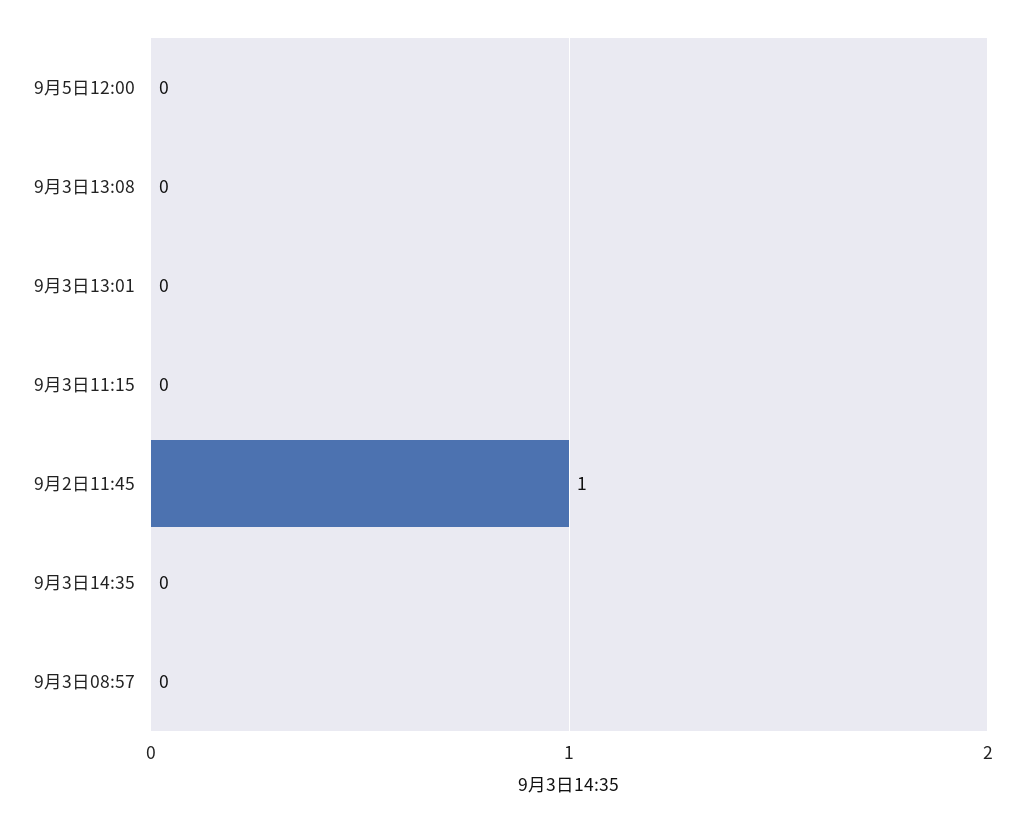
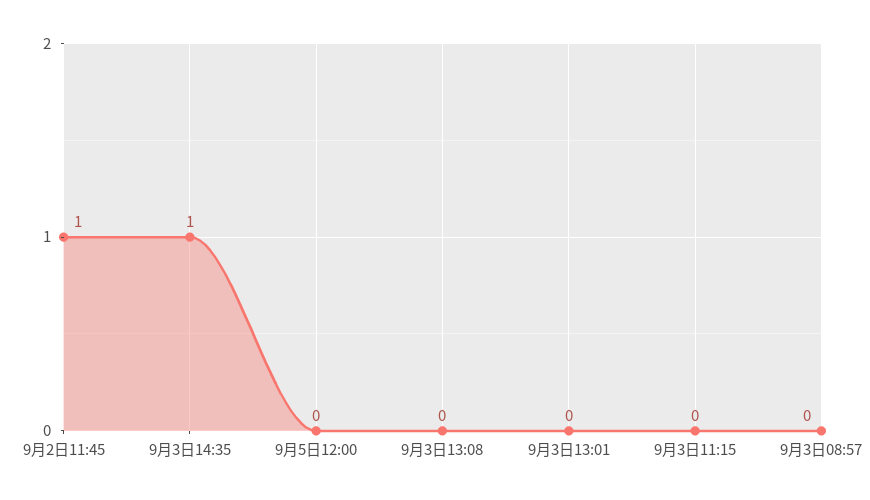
9月3日14:35: 0 -> 1

